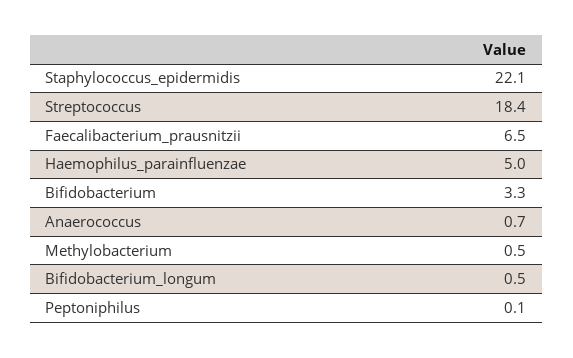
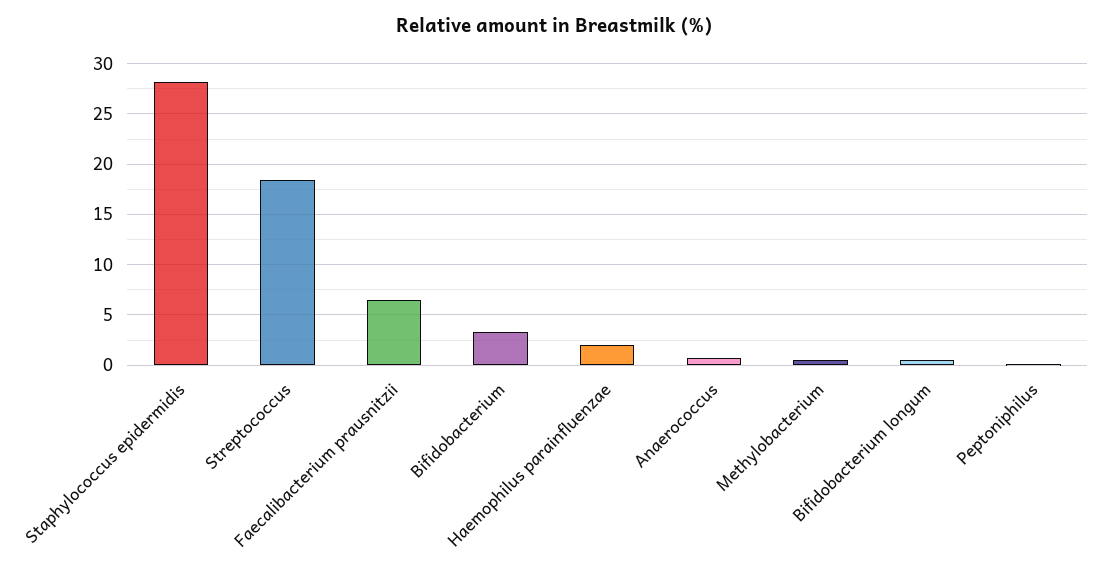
Staphylococcus_epidermidis: 22.1 -> 28
Haemophilus_parainfluenzae: 5 -> 2

